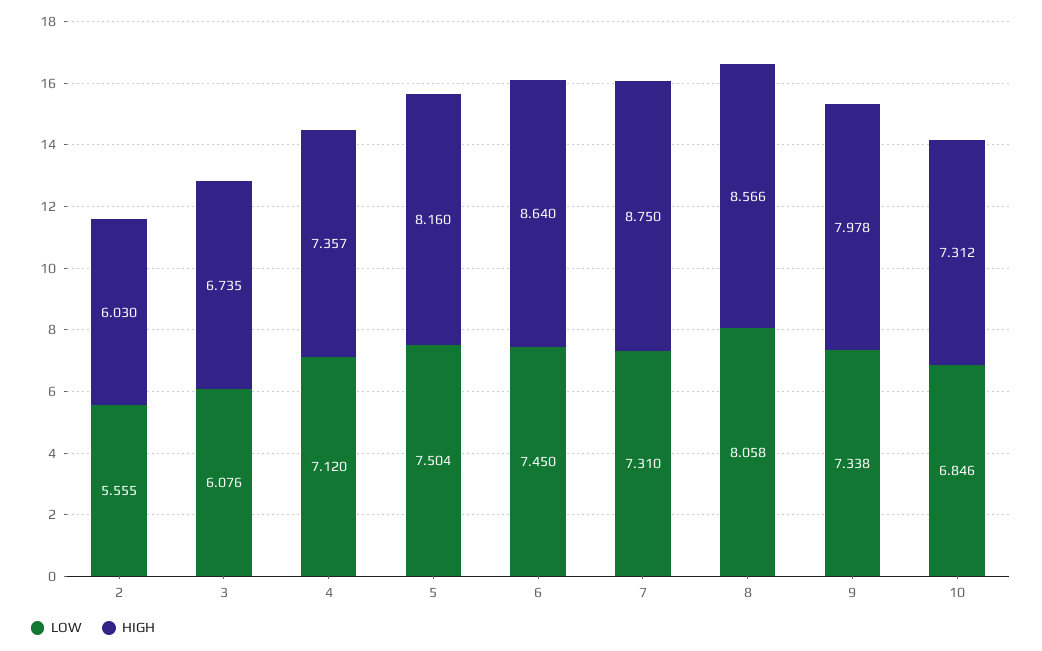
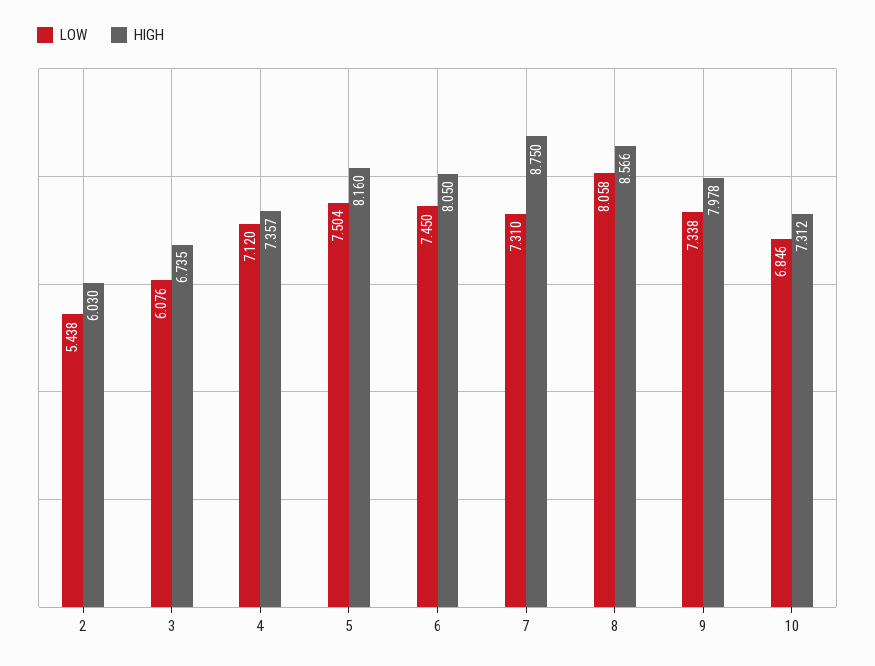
LOW, 2: 5.555 -> 5.438
HIGH, 6: 8.64 -> 8.05

